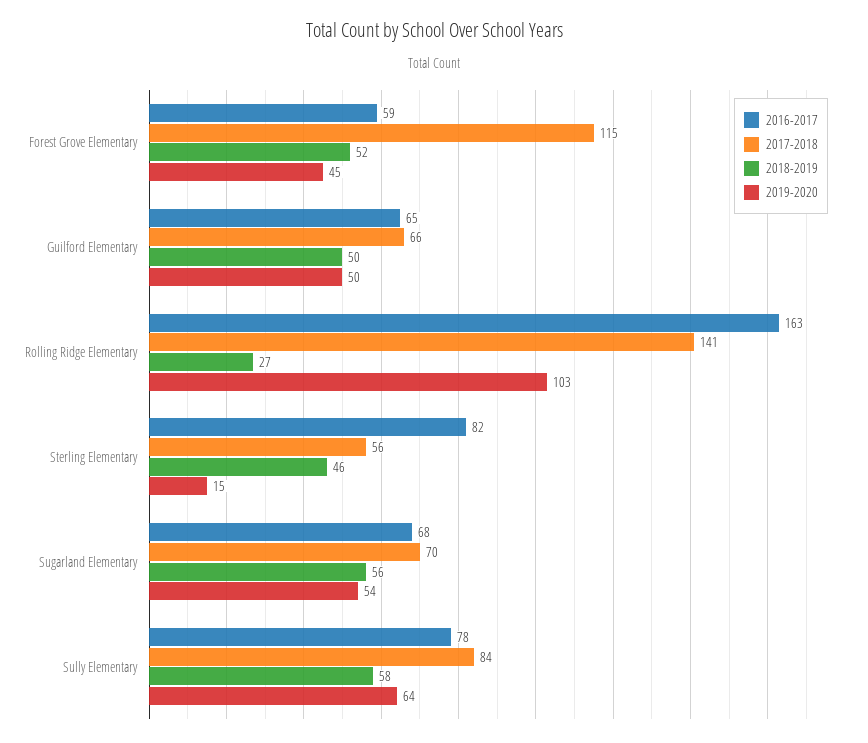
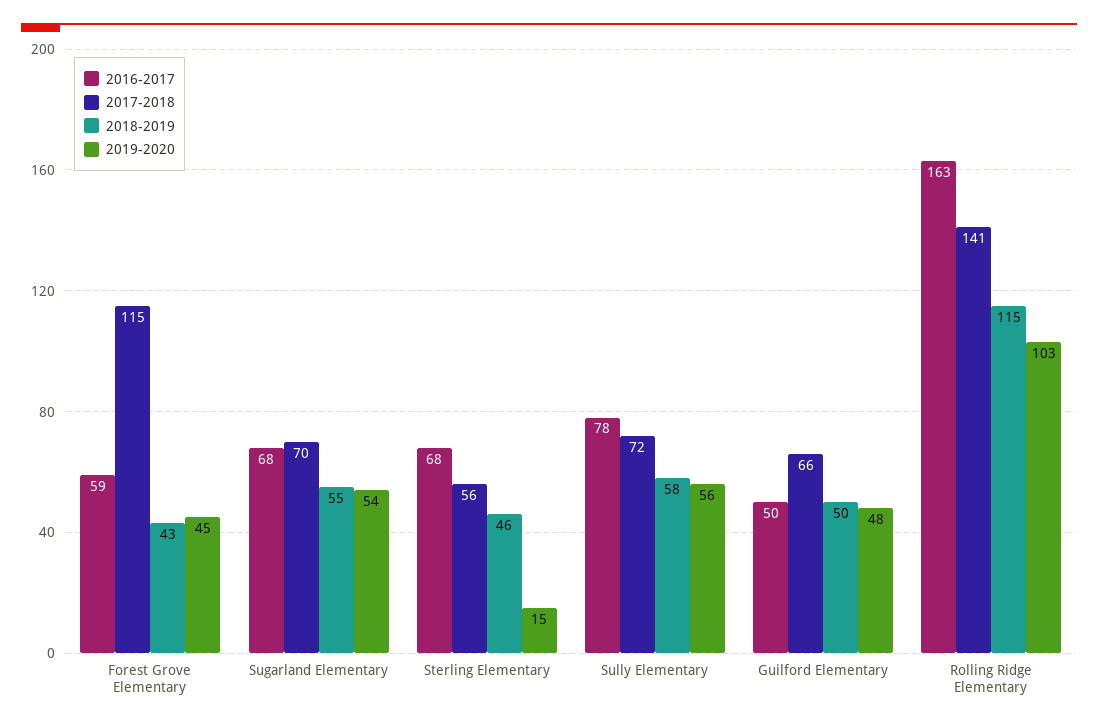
2018-2019, Forest Grove Elementary: 52 -> 43
2016-2017, Guilford Elementary: 65 -> 50
2019-2020, Guilford Elementary: 50 -> 48
2018-2019, Rolling Ridge Elementary: 27 -> 115
2016-2017, Sterling Elementary: 82 -> 68
2018-2019, Sugarland Elementary: 56 -> 55
2017-2018, Sully Elementary: 84 -> 72
2019-2020, Sully Elementary: 64 -> 56

